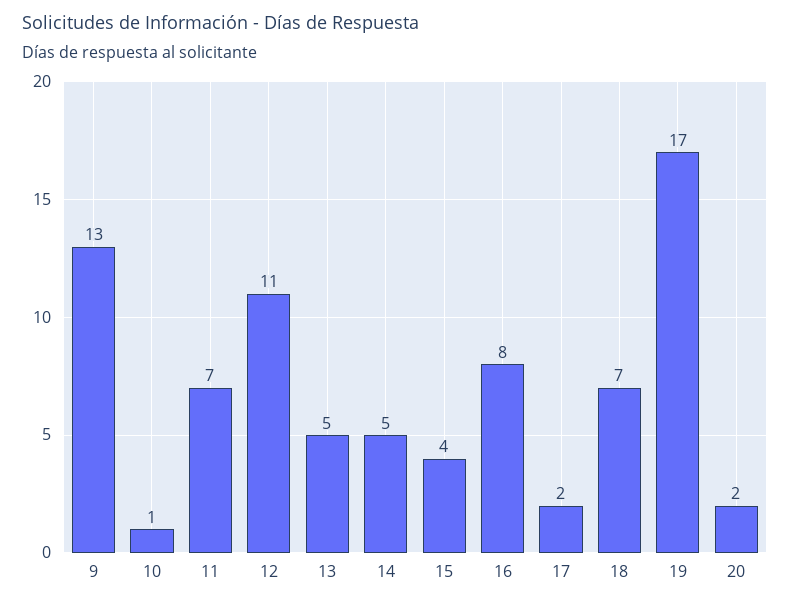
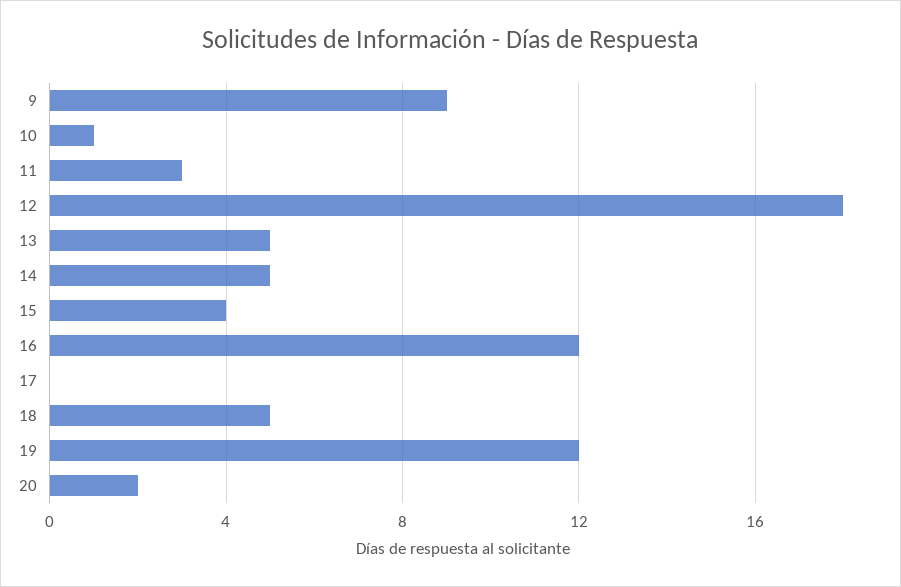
9: 13 -> 9
11: 7 -> 3
12: 11 -> 18
16: 8 -> 12
17: 2 -> 0
18: 7 -> 5
19: 17 -> 12

